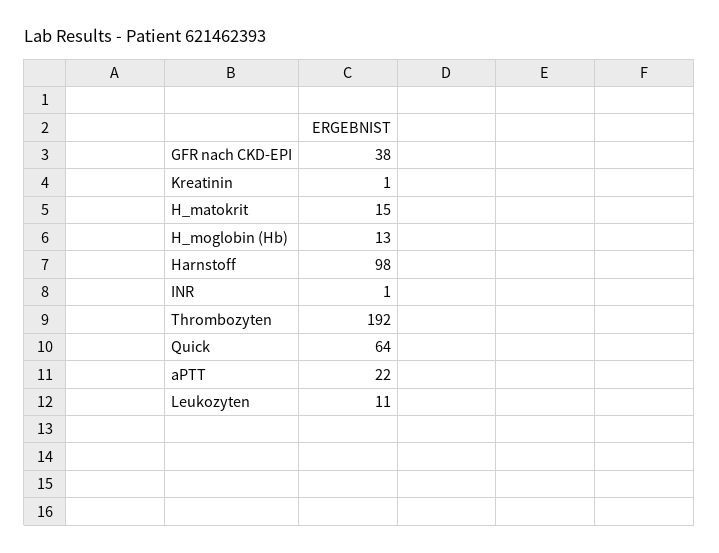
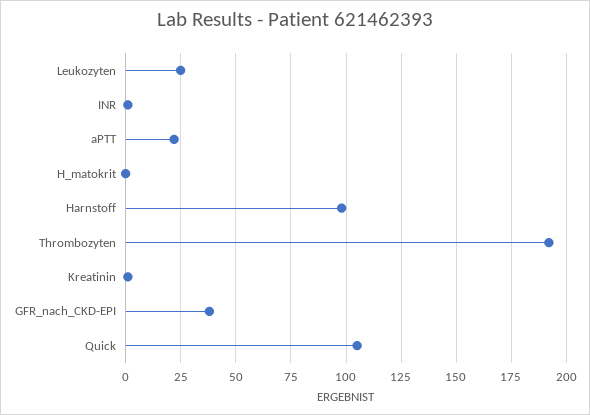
H_matokrit: 15 -> 0
H_moglobin (Hb): 13 -> none
Quick: 64 -> 105
Leukozyten: 11 -> 25

